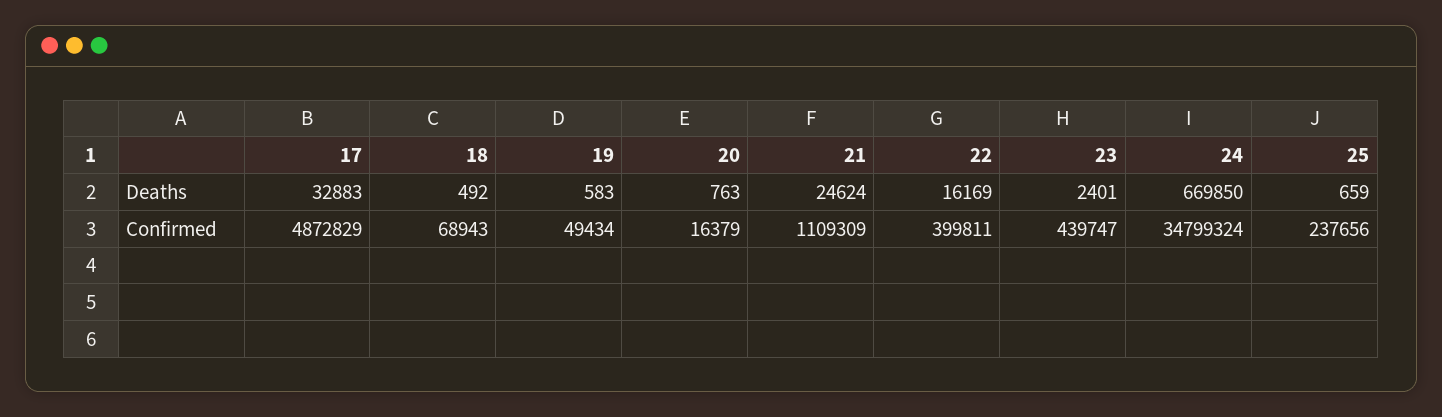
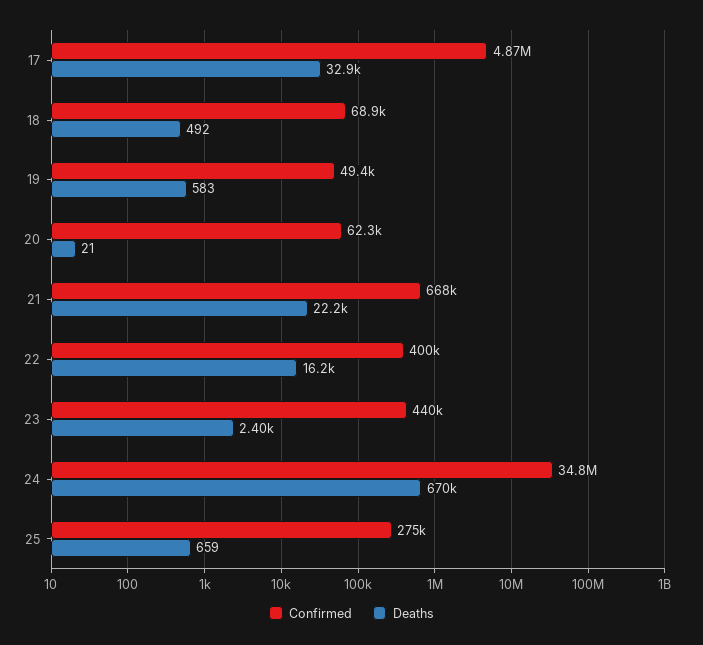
Deaths, 20: 763 -> 21
Deaths, 21: 24624 -> 22200
Confirmed, 20: 16379 -> 62300
Confirmed, 21: 1109309 -> 668000
Confirmed, 25: 237656 -> 275000

